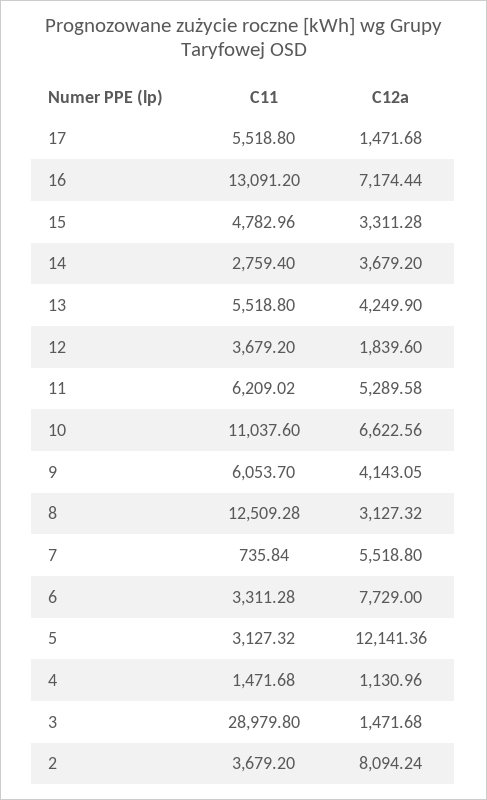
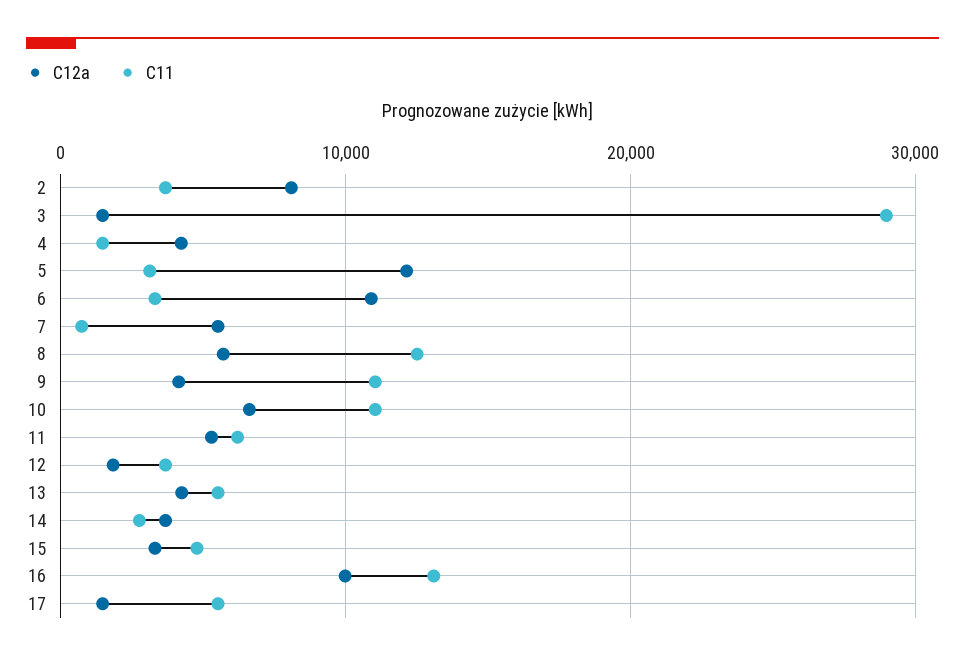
C12a, 16: 7174.44 -> 10000
C11, 9: 6053.7 -> 11000
C12a, 8: 3127.32 -> 6000
C12a, 6: 7729 -> 11000
C12a, 4: 1130.96 -> 4000

